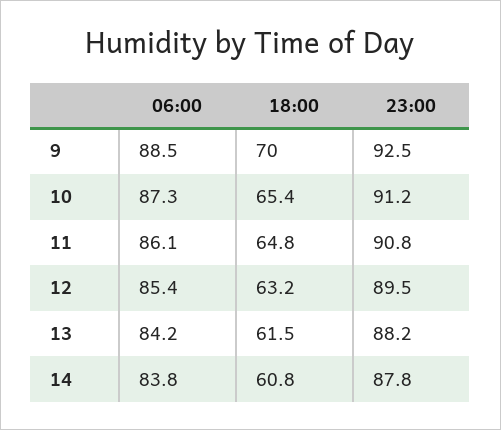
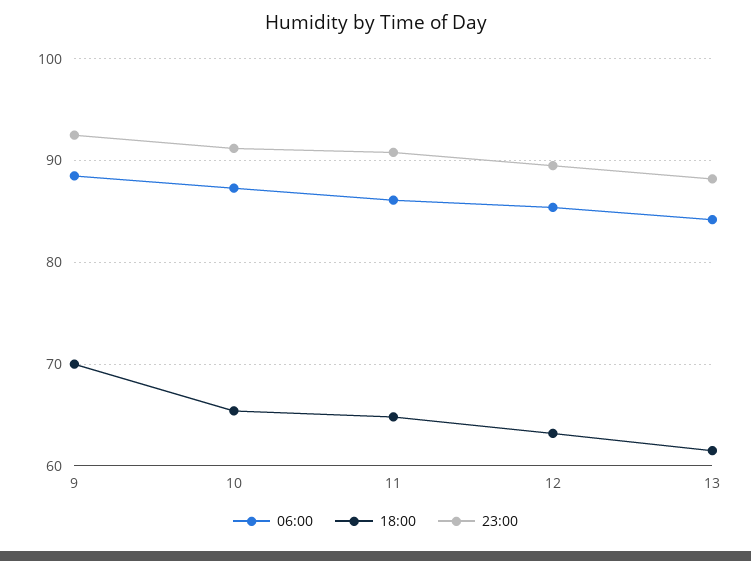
06:00, 14: 83.8 -> none
18:00, 14: 60.8 -> none
23:00, 14: 87.8 -> none

